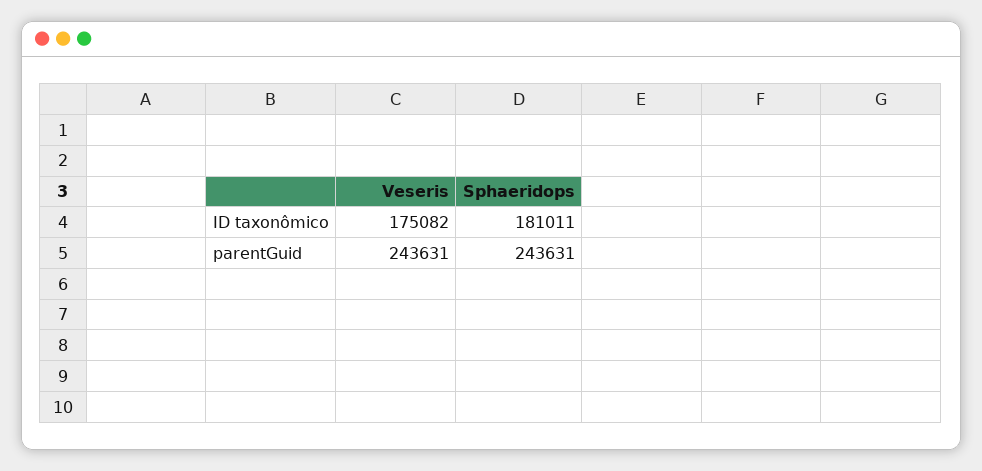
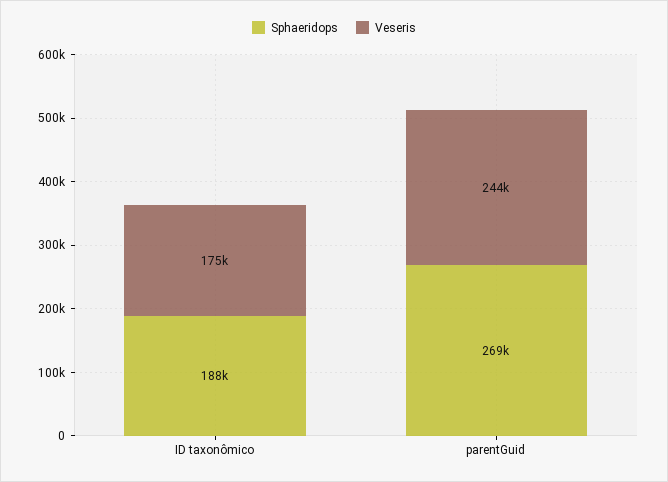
Sphaeridops, ID taxonômico: 181011 -> 188000
Sphaeridops, parentGuid: 243631 -> 269000

